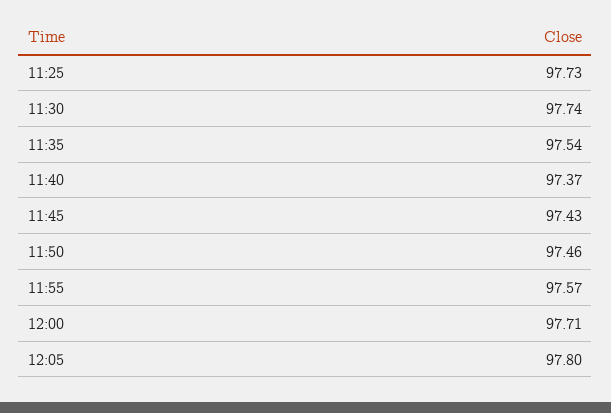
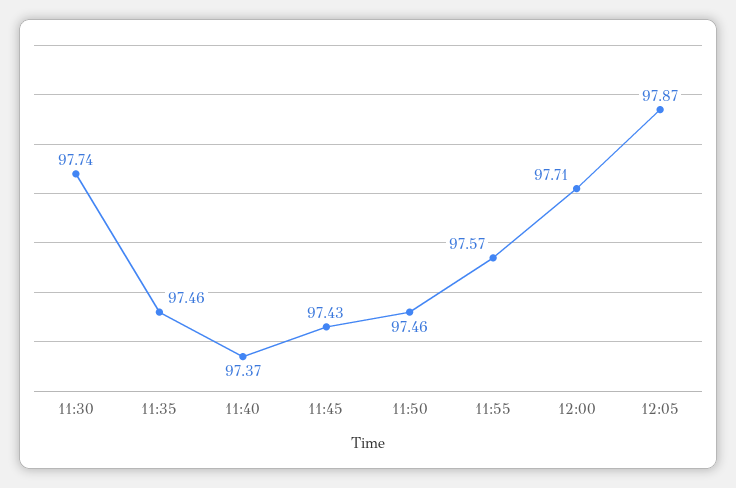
11:25: 97.73 -> none
11:35: 97.54 -> 97.46
12:05: 97.8 -> 97.87

